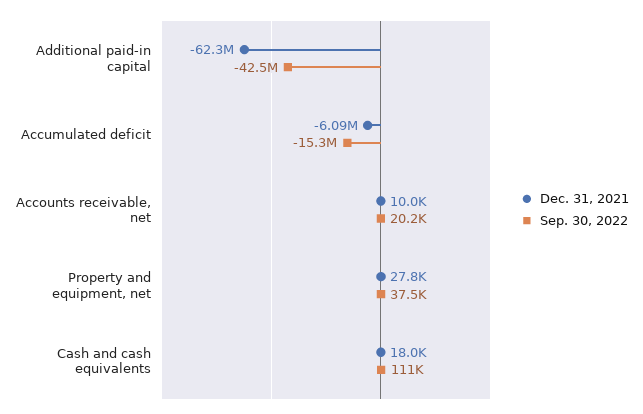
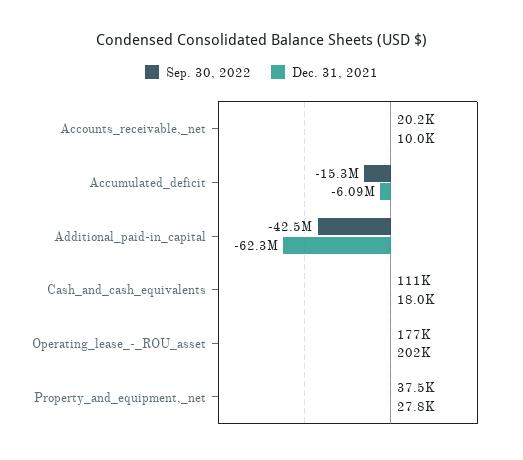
Sep. 30, 2022, Operating_lease_-_ROU_asset: none -> 177000
Dec. 31, 2021, Operating_lease_-_ROU_asset: none -> 202000

